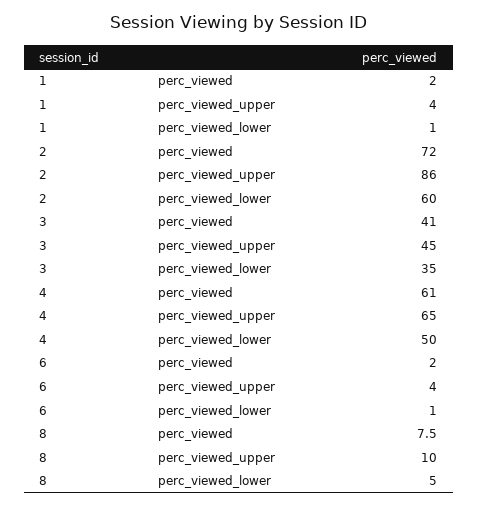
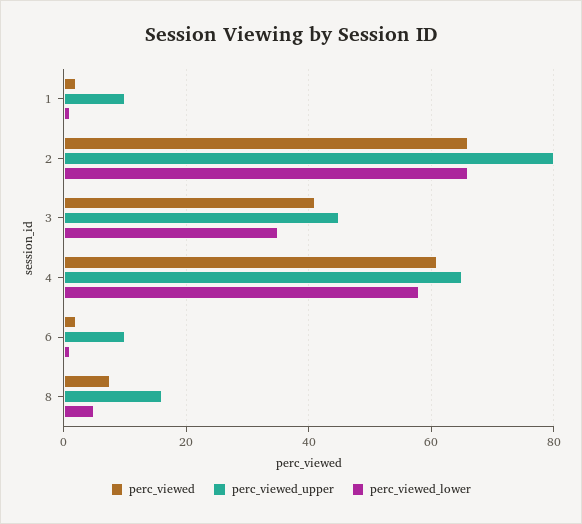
perc_viewed_upper, 1: 4 -> 10
perc_viewed, 2: 72 -> 66
perc_viewed_upper, 2: 86 -> 80
perc_viewed_lower, 2: 60 -> 66
perc_viewed_lower, 4: 50 -> 58
perc_viewed_upper, 6: 4 -> 10
perc_viewed_upper, 8: 10 -> 16

